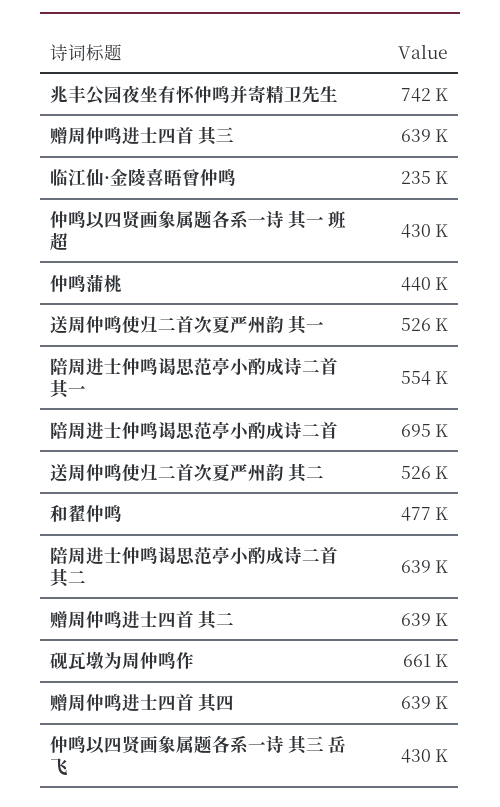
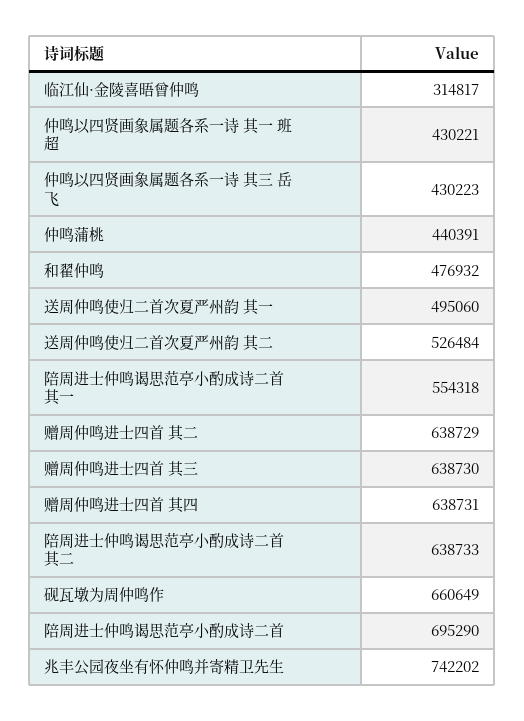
临江仙·金陵喜晤曾仲鸣: 235000 -> 314817
送周仲鸣使归二首次夏严州韵 其一: 526000 -> 495060

